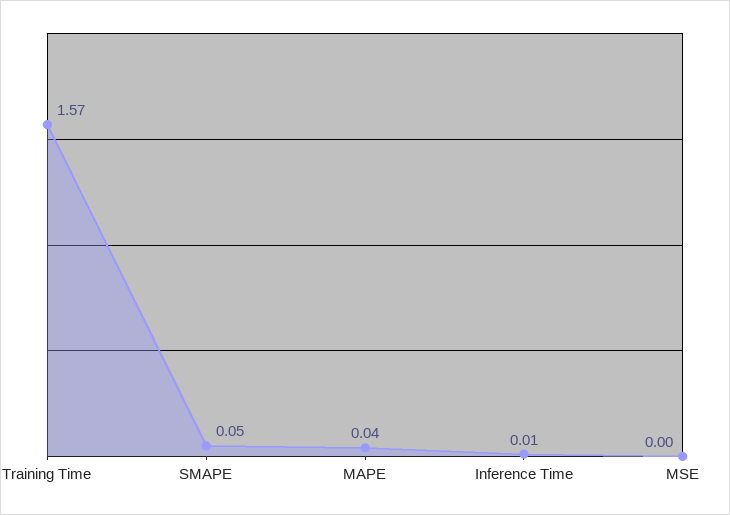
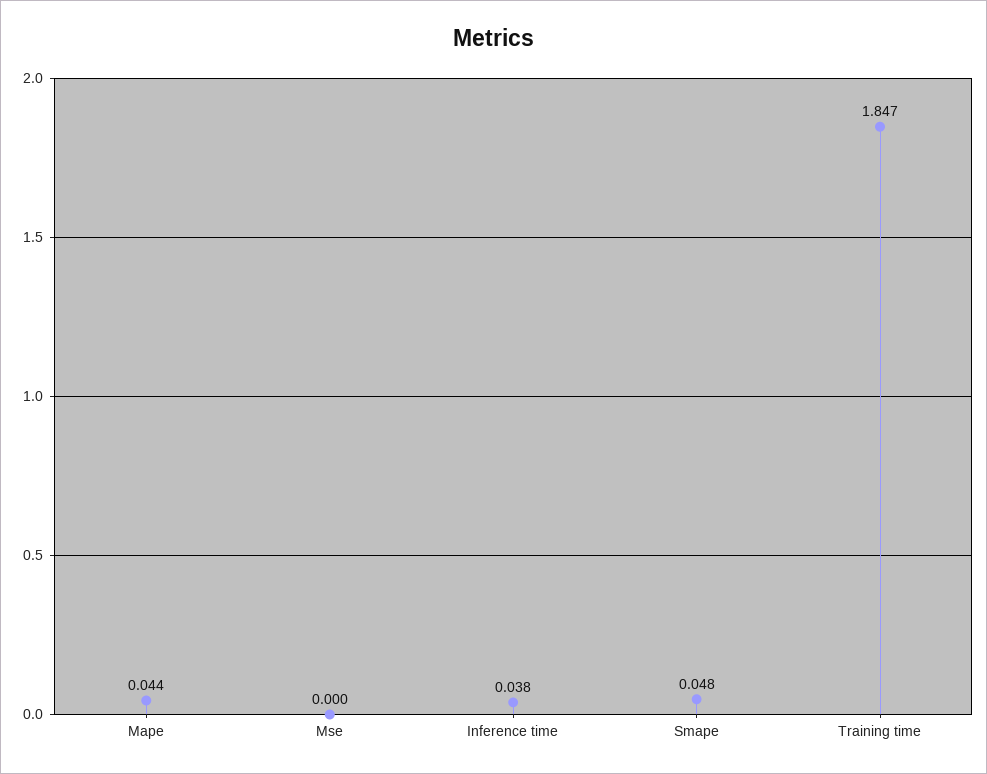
Training Time: 1.57 -> 1.847
Inference Time: 0.01 -> 0.038

